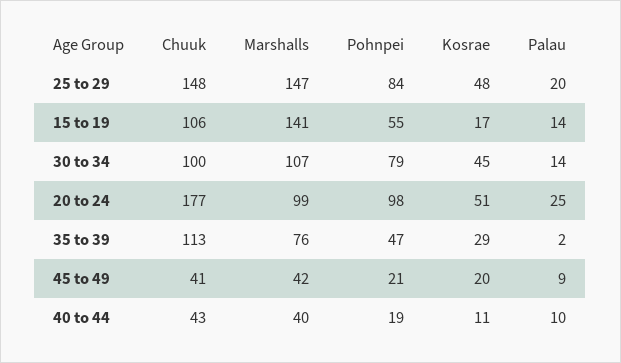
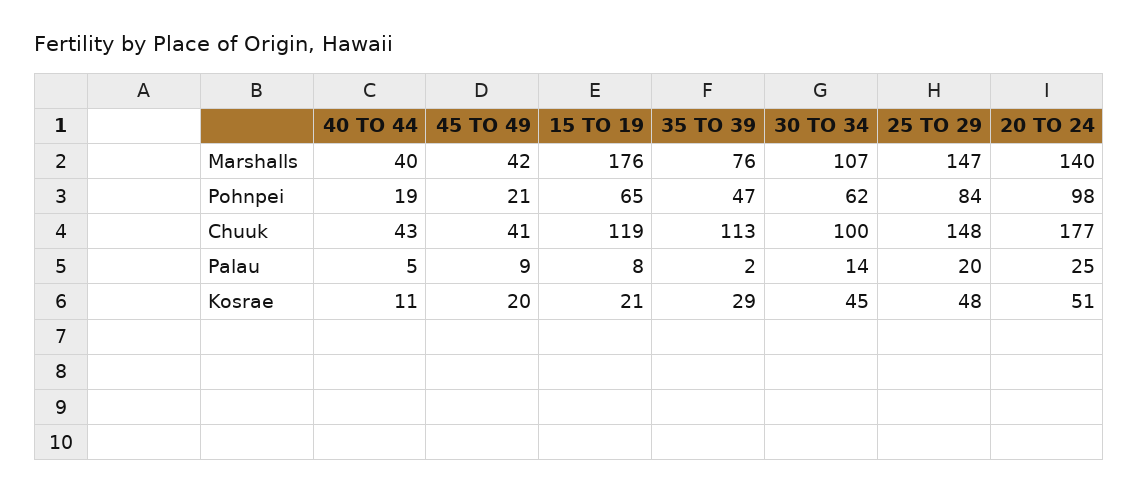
Chuuk, 15 to 19: 106 -> 119
Marshalls, 15 to 19: 141 -> 176
Pohnpei, 15 to 19: 55 -> 65
Kosrae, 15 to 19: 17 -> 21
Palau, 15 to 19: 14 -> 8
Pohnpei, 30 to 34: 79 -> 62
Marshalls, 20 to 24: 99 -> 140
Palau, 40 to 44: 10 -> 5

